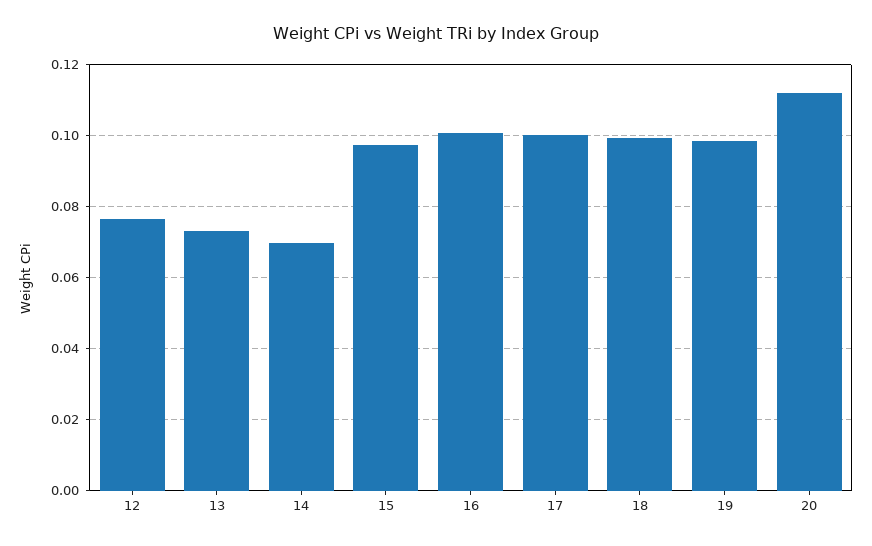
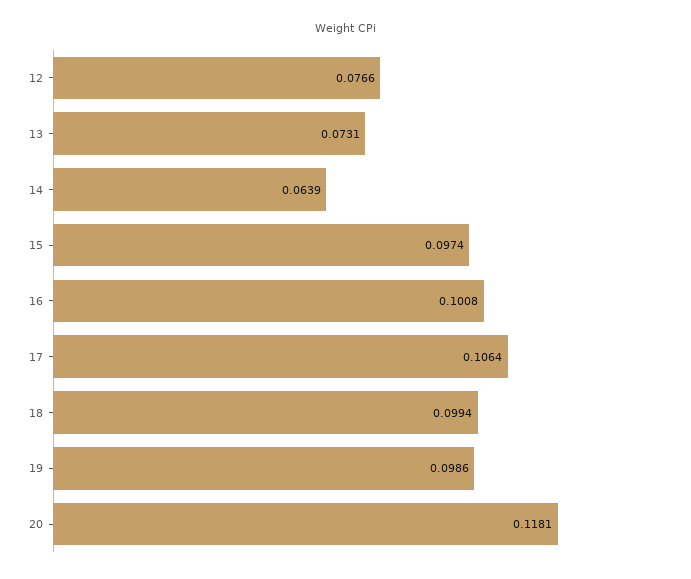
14: 0.07 -> 0.0639
17: 0.1 -> 0.1064
20: 0.112 -> 0.1181

